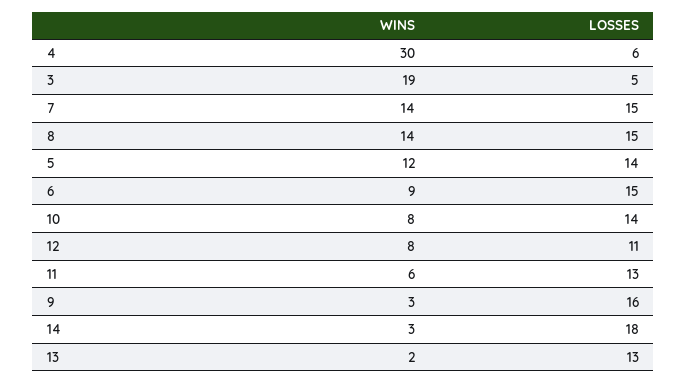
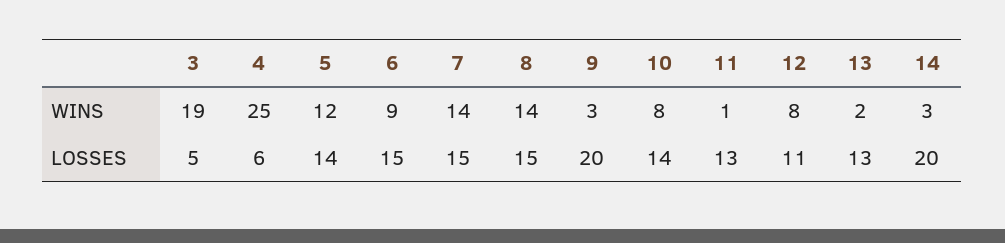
WINS, 4: 30 -> 25
WINS, 11: 6 -> 1
LOSSES, 9: 16 -> 20
LOSSES, 14: 18 -> 20

